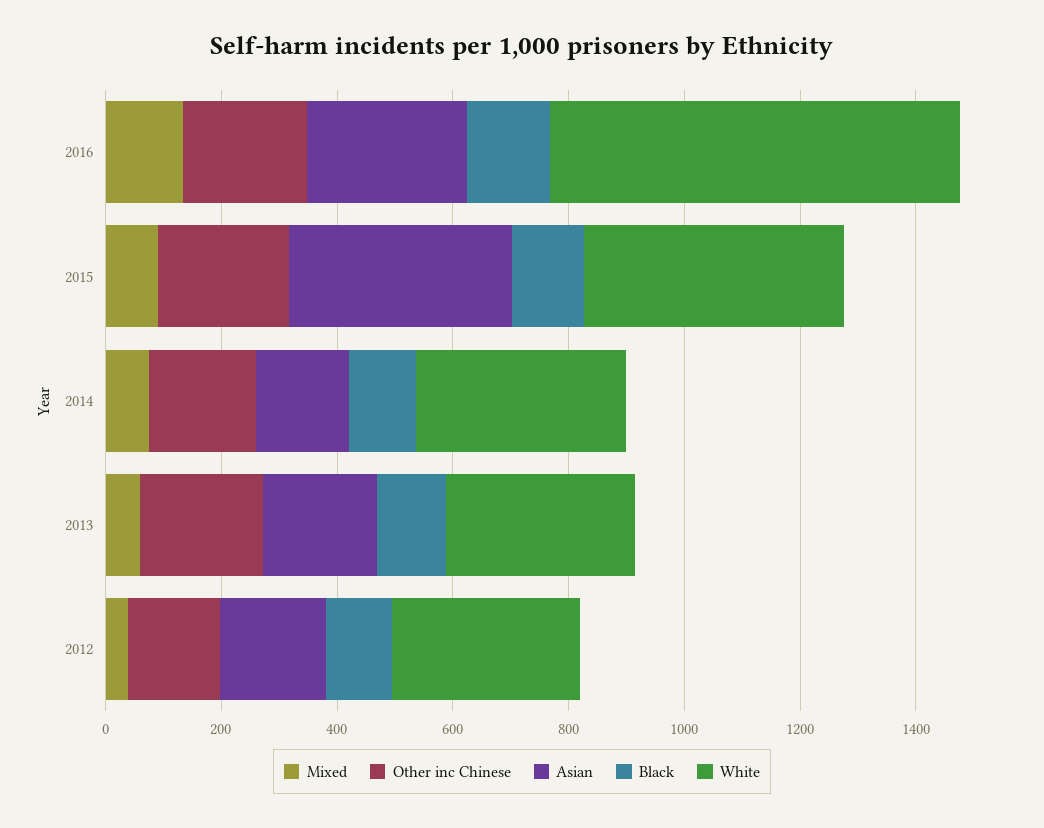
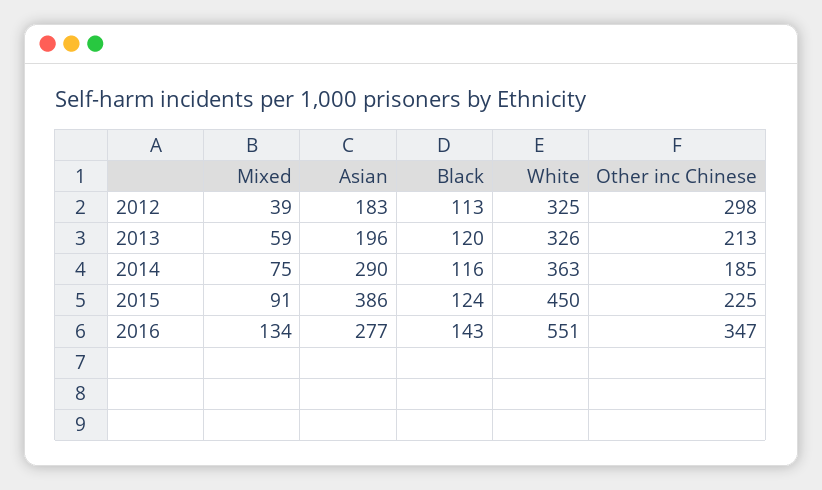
Other inc Chinese, 2016: 200 -> 347
White, 2016: 700 -> 551
Asian, 2014: 150 -> 290
Other inc Chinese, 2012: 150 -> 298

